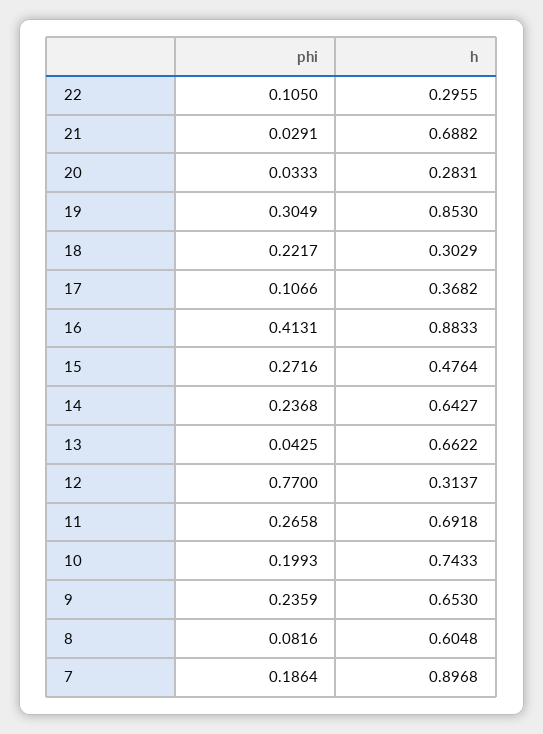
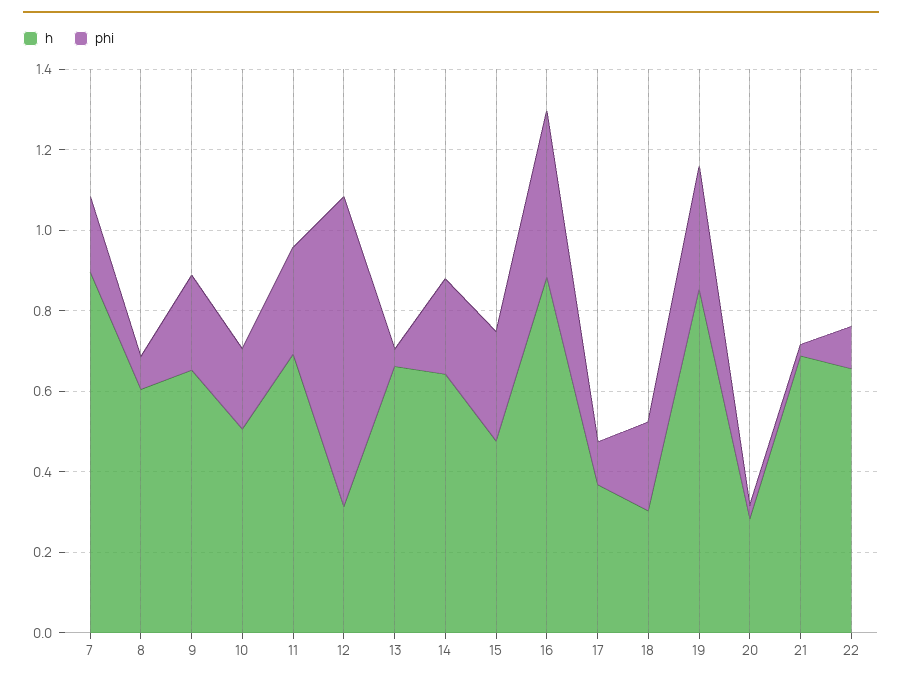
h, 22: 0.2955 -> 0.65
h, 10: 0.7433 -> 0.5

